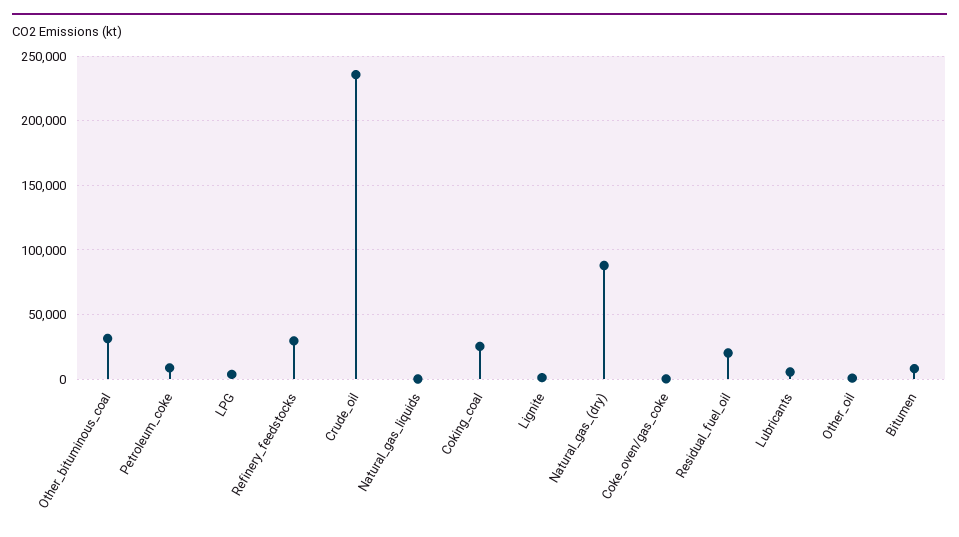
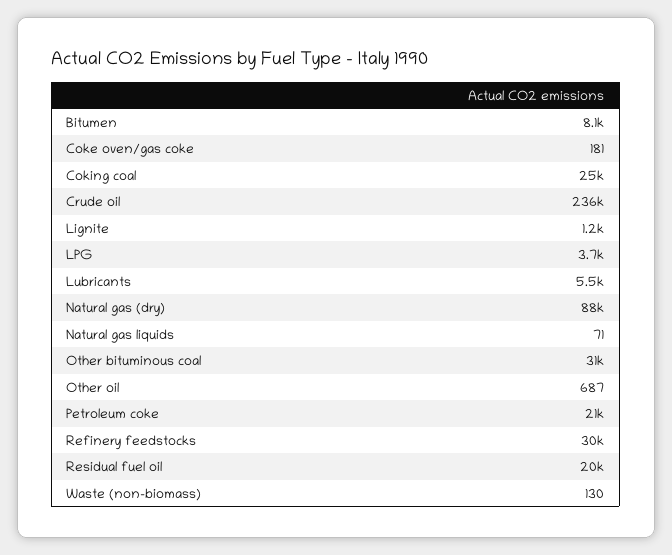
Petroleum_coke: 10000 -> 21000
Waste (non-biomass): none -> 130

